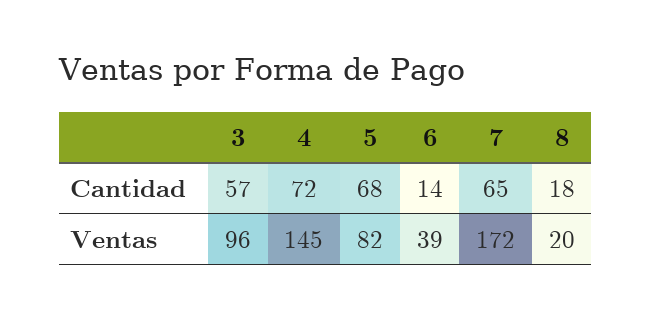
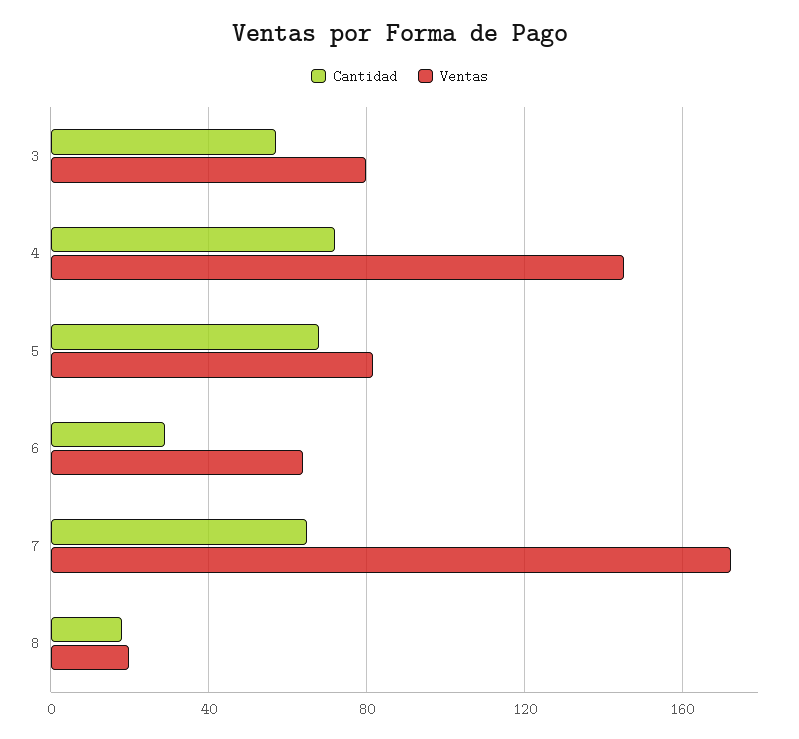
Cantidad, 6: 14 -> 30
Ventas, 3: 96 -> 80
Ventas, 6: 39 -> 65

